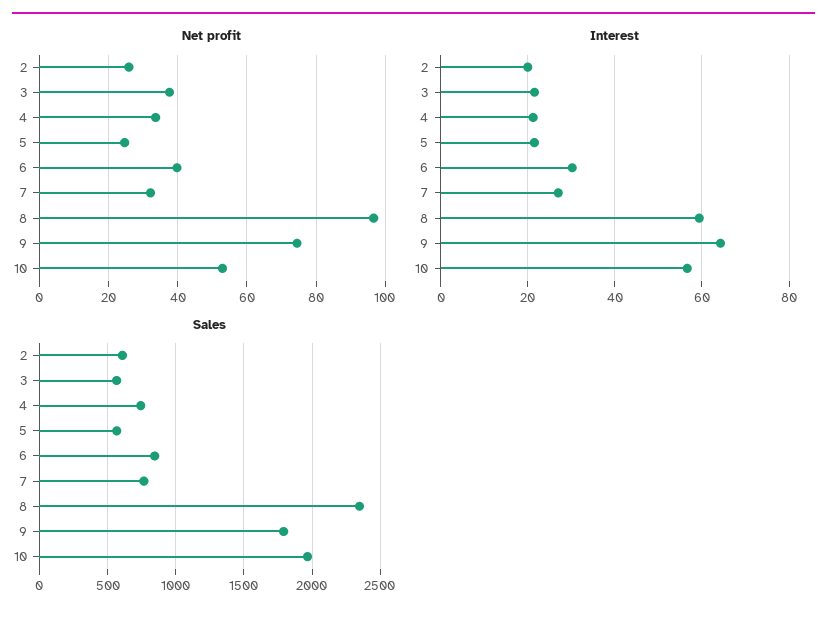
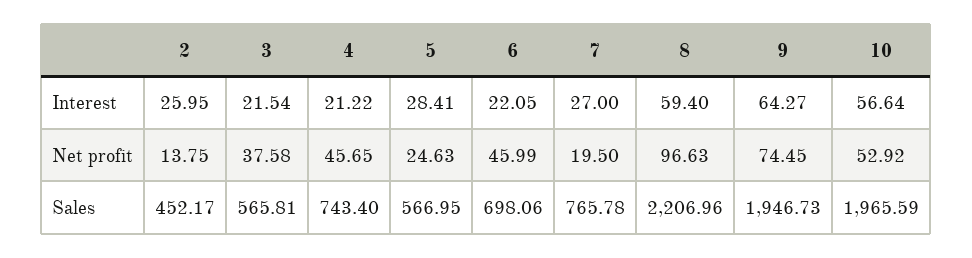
Net profit, 2: 26 -> 13.75
Net profit, 4: 34 -> 45.65
Net profit, 6: 40 -> 45.99
Net profit, 7: 32 -> 19.5
Interest, 2: 20 -> 25.95
Interest, 5: 22 -> 28.41
Interest, 6: 30 -> 22.05
Sales, 2: 600 -> 452.17
Sales, 6: 850 -> 698.06
Sales, 8: 2350 -> 2206.96
Sales, 9: 1800 -> 1946.73

